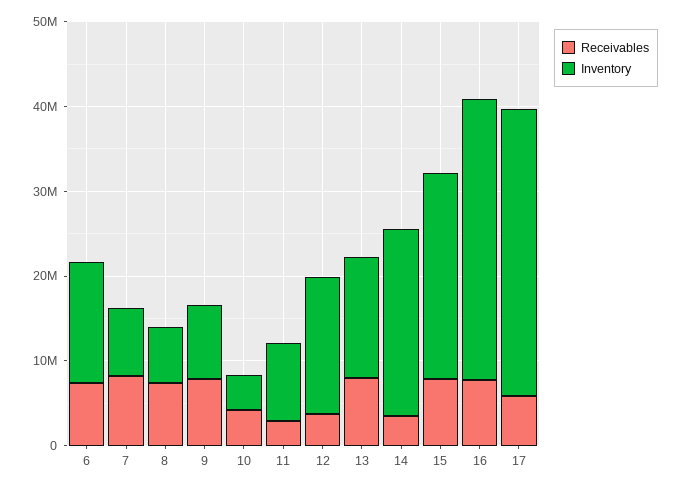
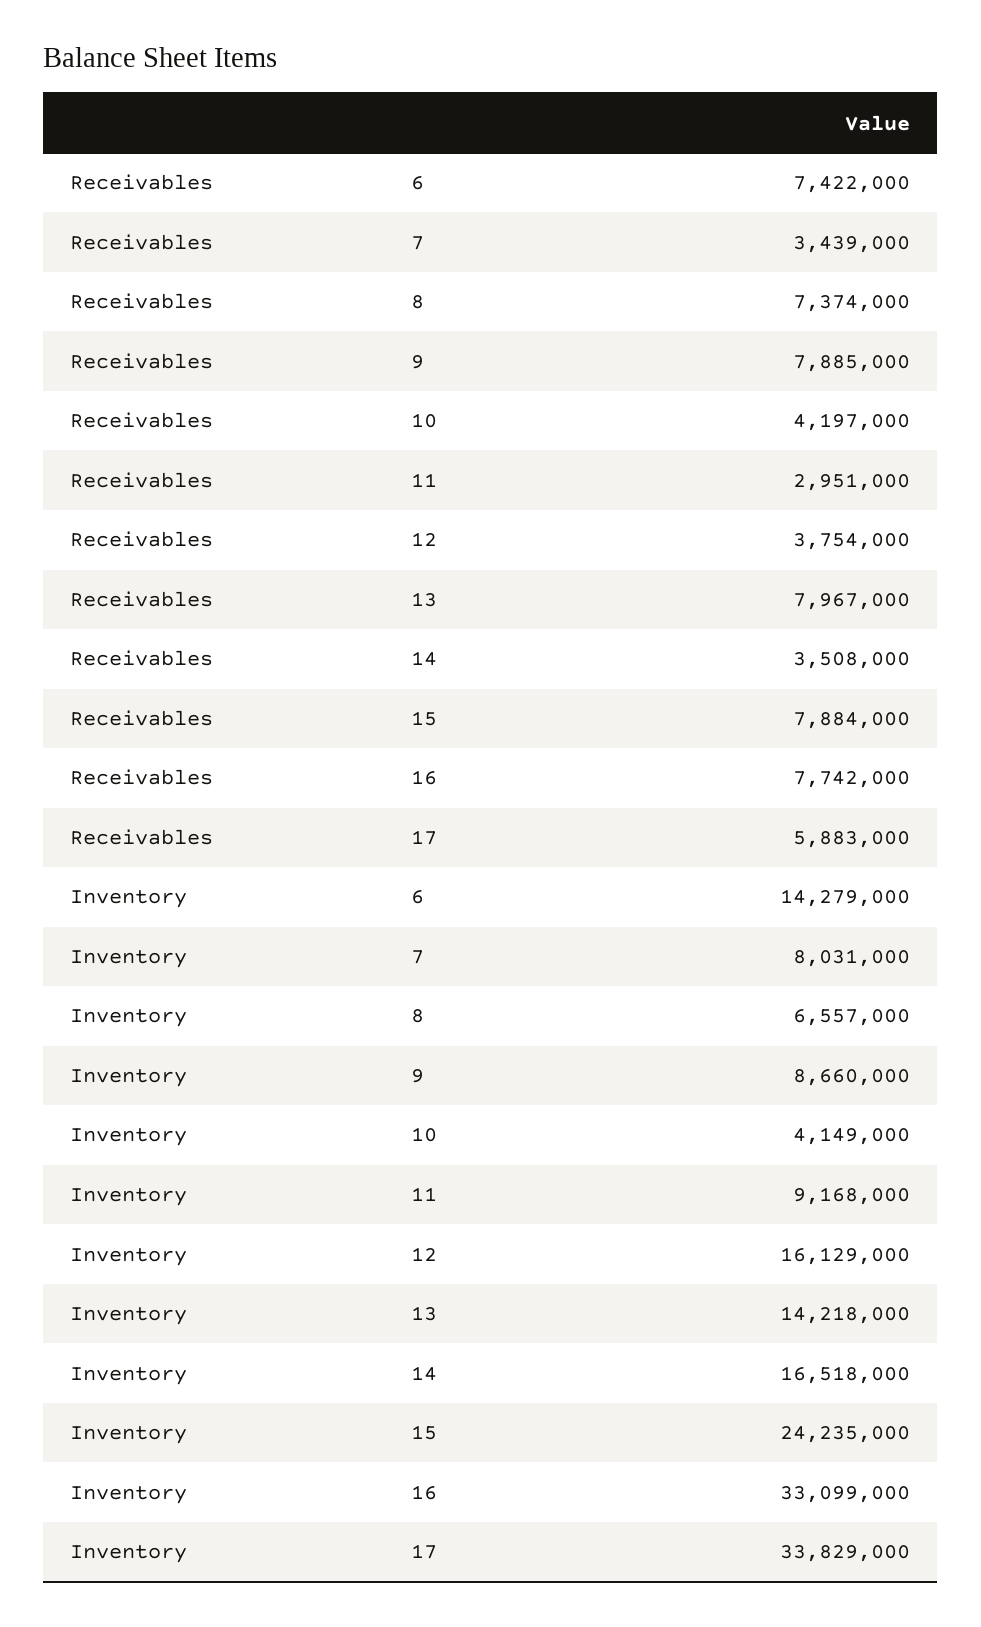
Receivables, 7: 8000000 -> 3439000
Inventory, 14: 22000000 -> 16518000

